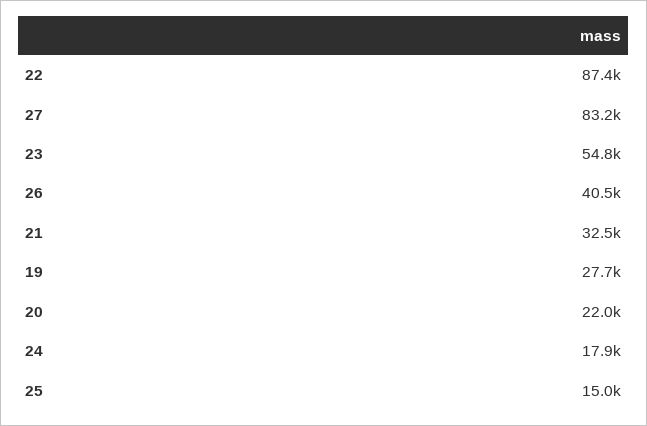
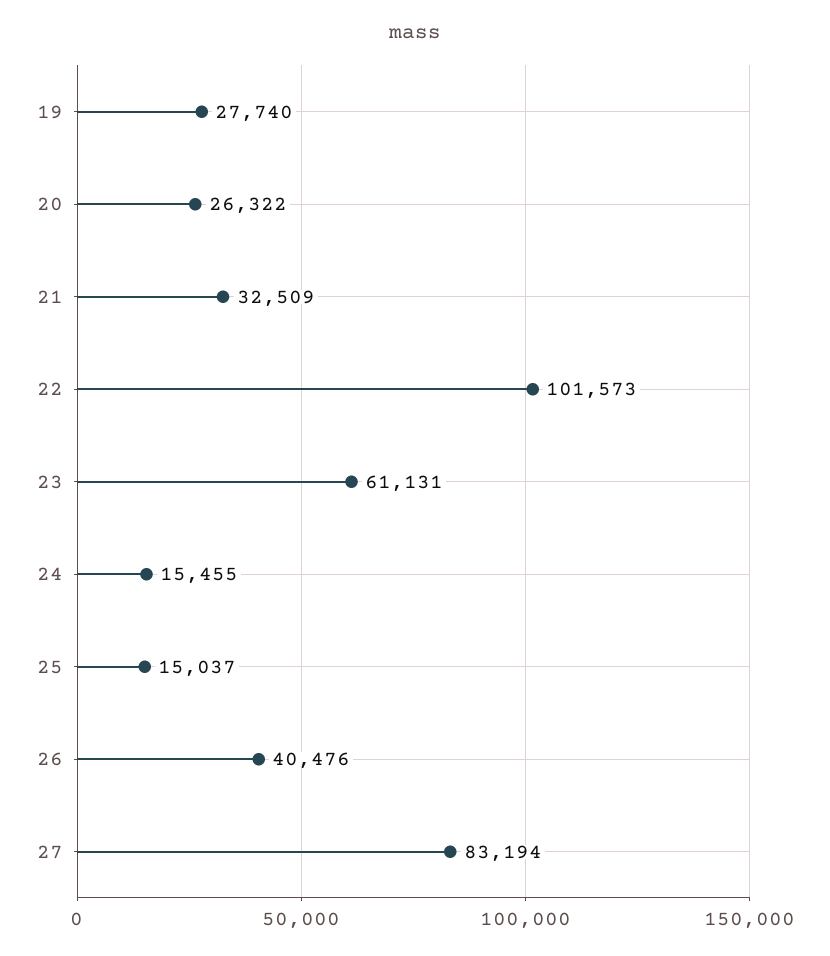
22: 87400 -> 101573
23: 54800 -> 61131
20: 22000 -> 26322
24: 17900 -> 15455

